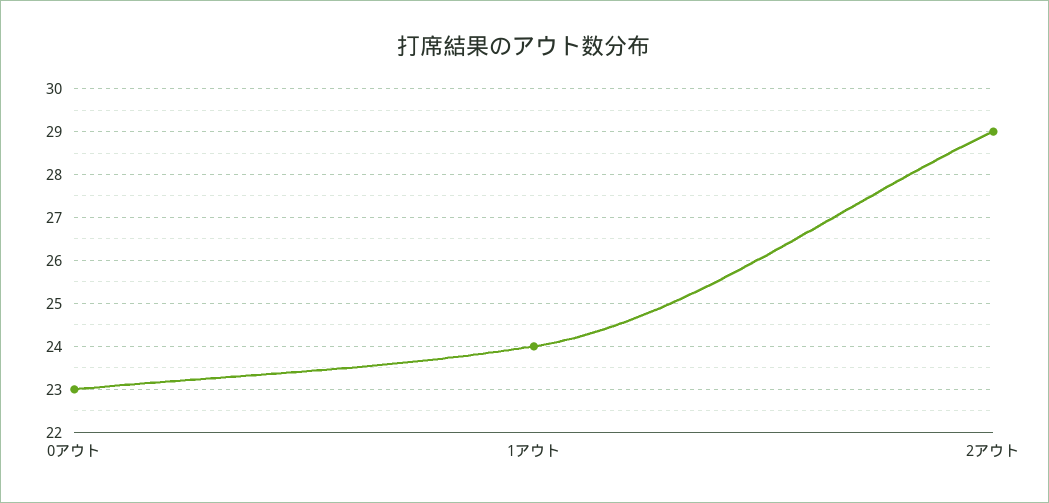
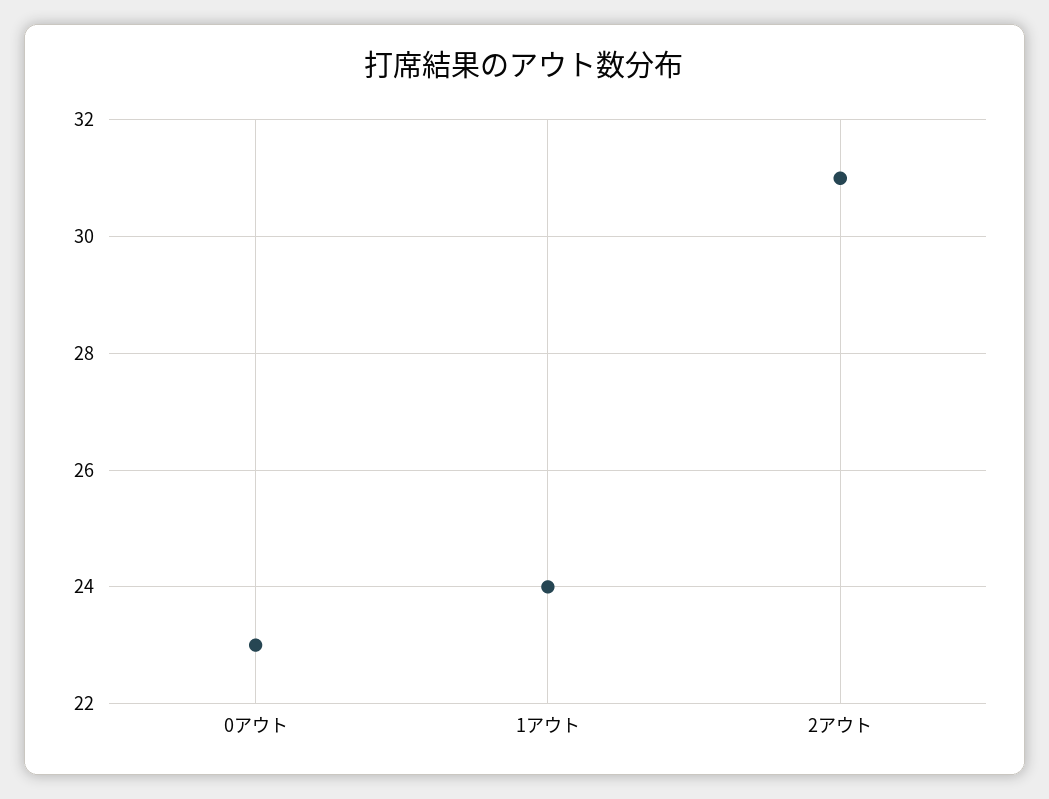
2アウト: 29 -> 31

